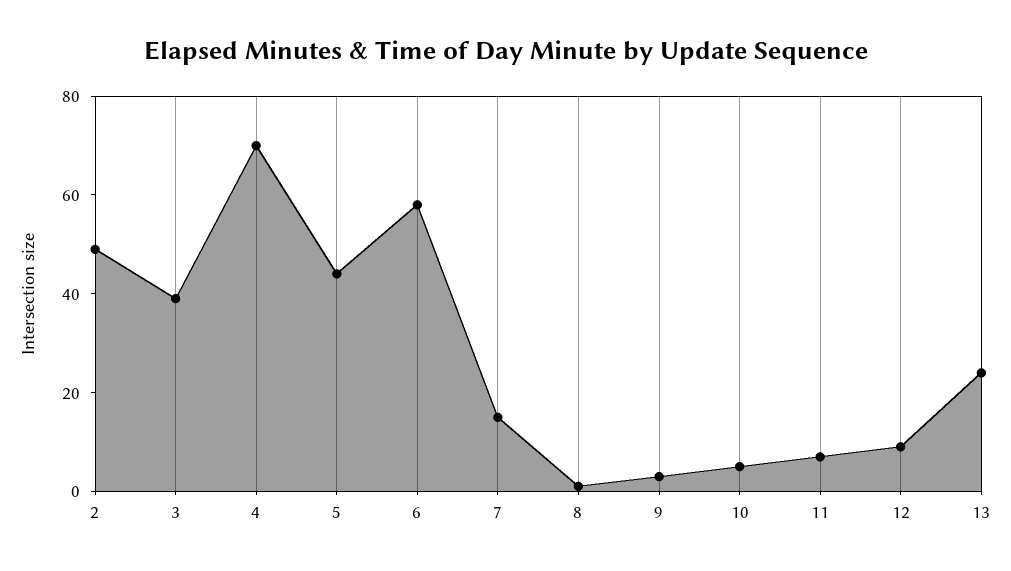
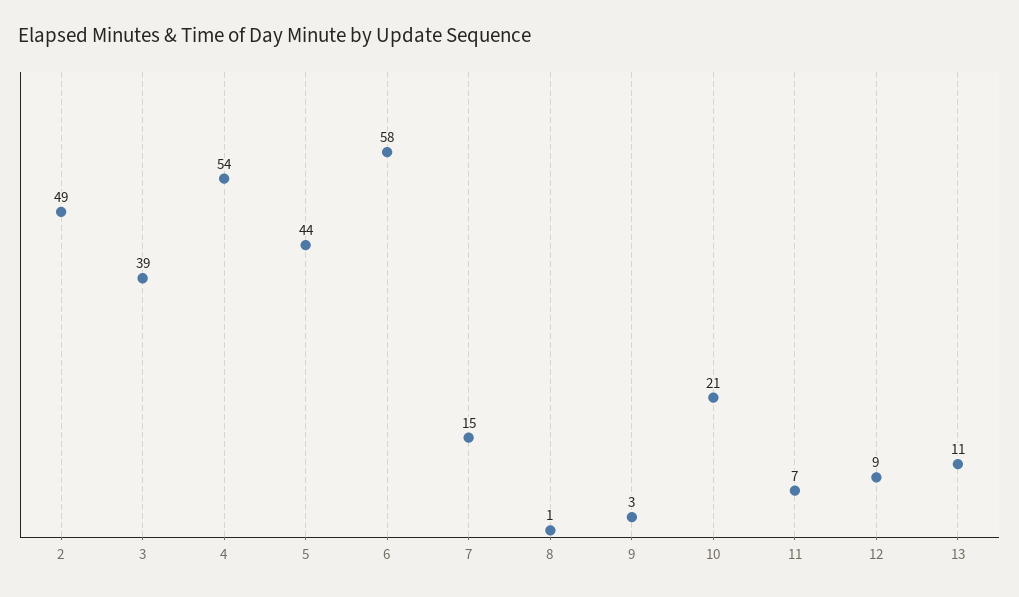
4: 70 -> 54
10: 5 -> 21
13: 25 -> 11

